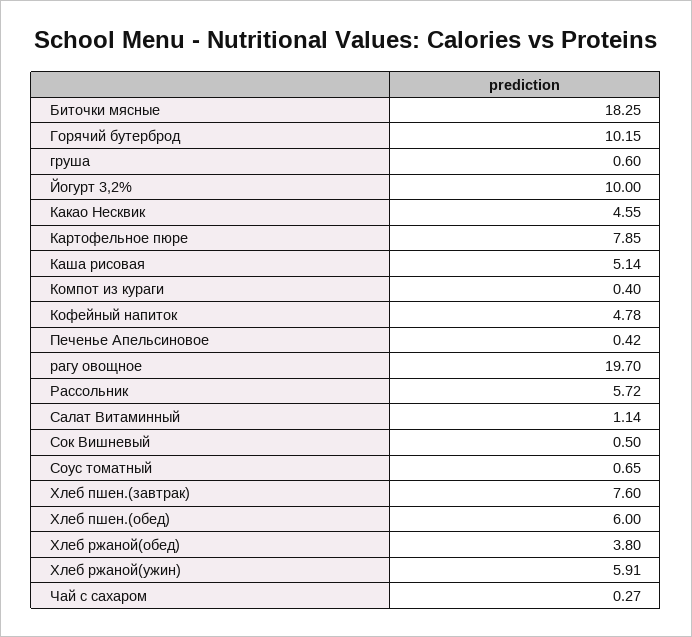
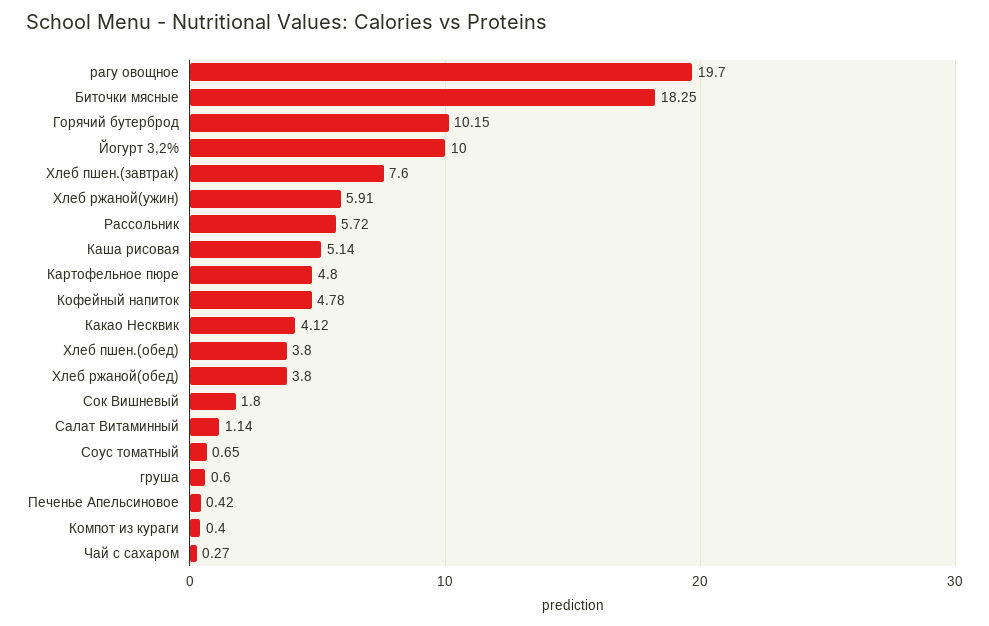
Какао Несквик: 4.55 -> 4.12
Картофельное пюре: 7.85 -> 4.8
Сок Вишневый: 0.5 -> 1.8
Хлеб пшен.(обед): 6 -> 3.8

